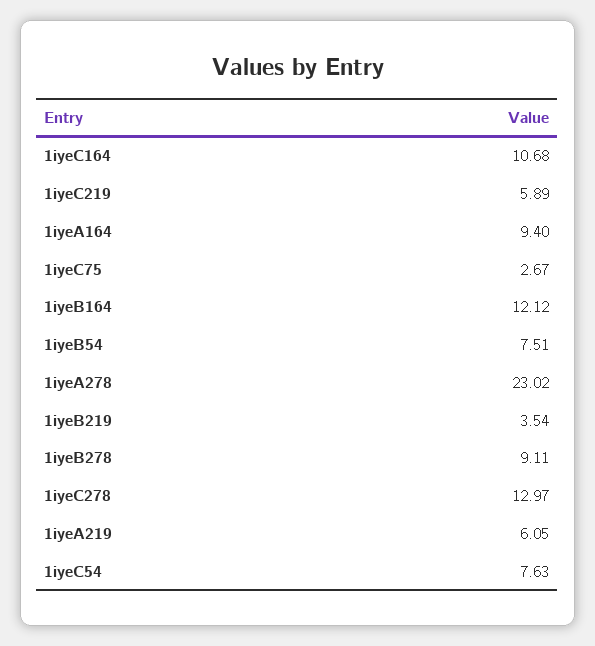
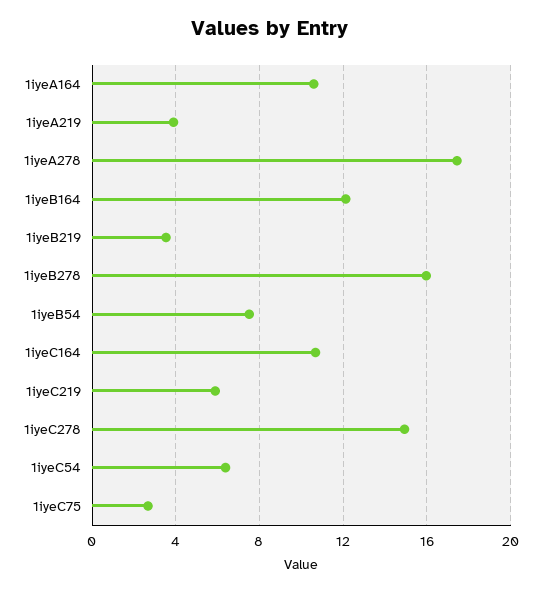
1iyeA164: 9.4 -> 10.5
1iyeA278: 23.02 -> 17.5
1iyeB278: 9.11 -> 16
1iyeC278: 12.97 -> 15
1iyeA219: 6.05 -> 4
1iyeC54: 7.63 -> 6.5

